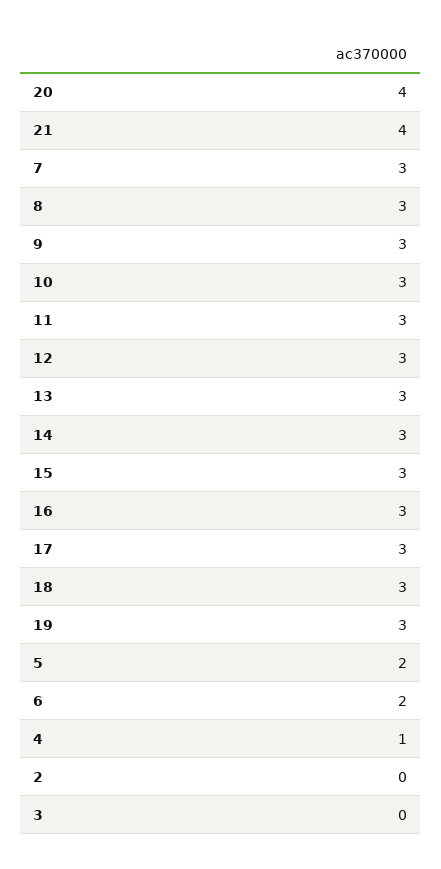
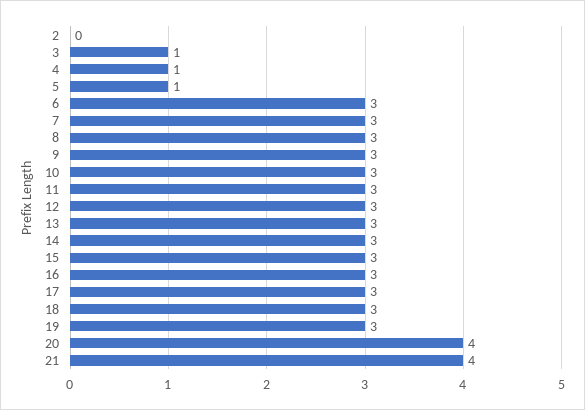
5: 2 -> 1
6: 2 -> 3
3: 0 -> 1

